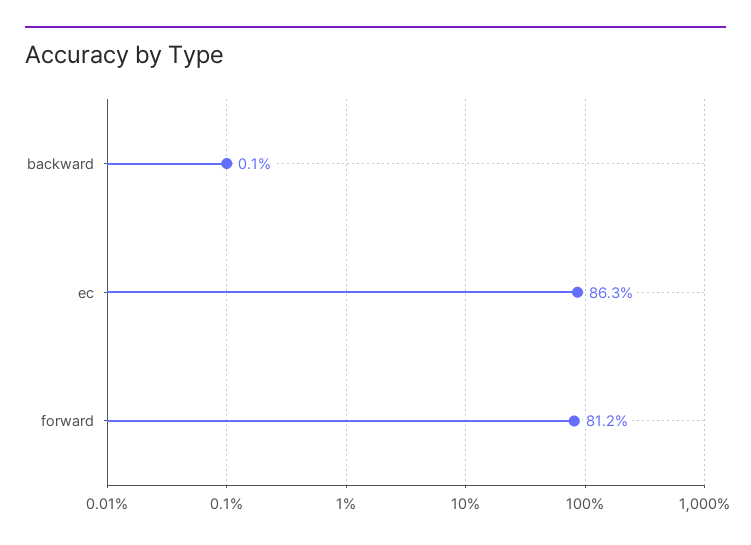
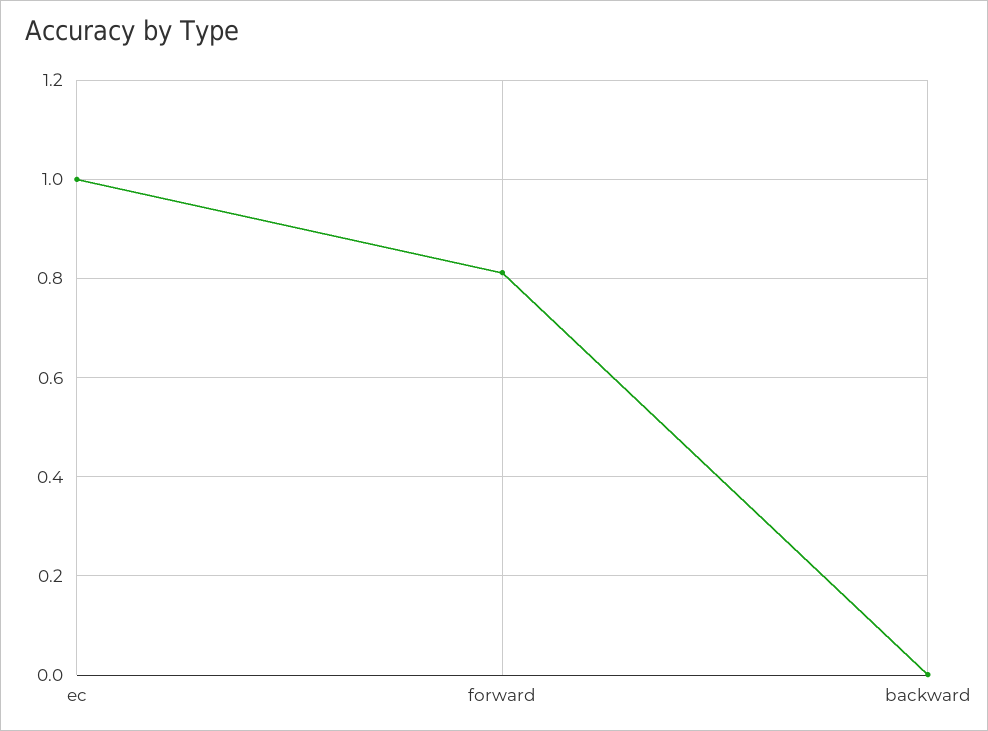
ec: 0.863 -> 1

